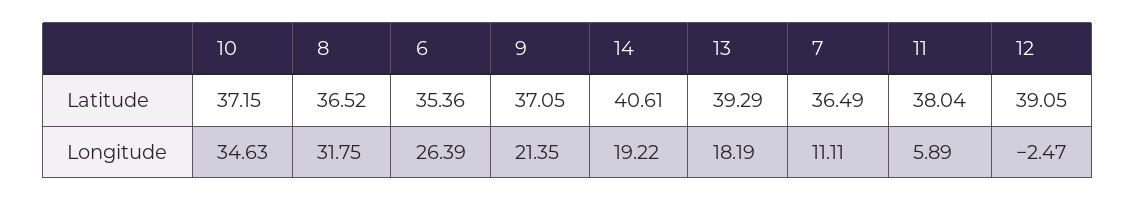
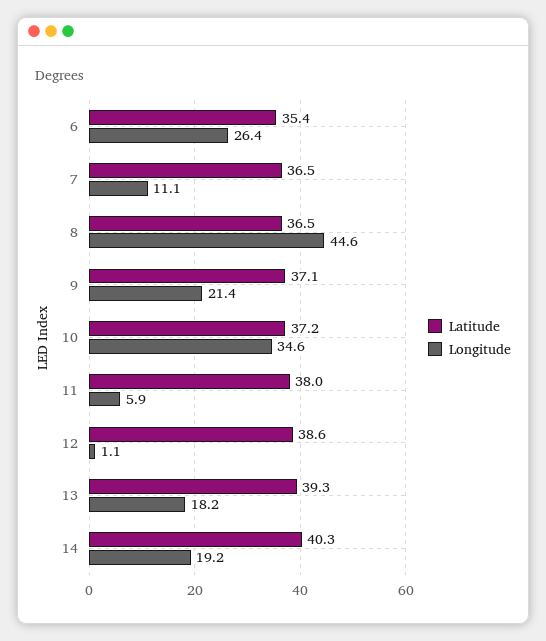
Latitude, 14: 40.61 -> 40.3
Latitude, 12: 39.05 -> 38.6
Longitude, 8: 31.75 -> 44.6
Longitude, 12: -2.47 -> 1.1

